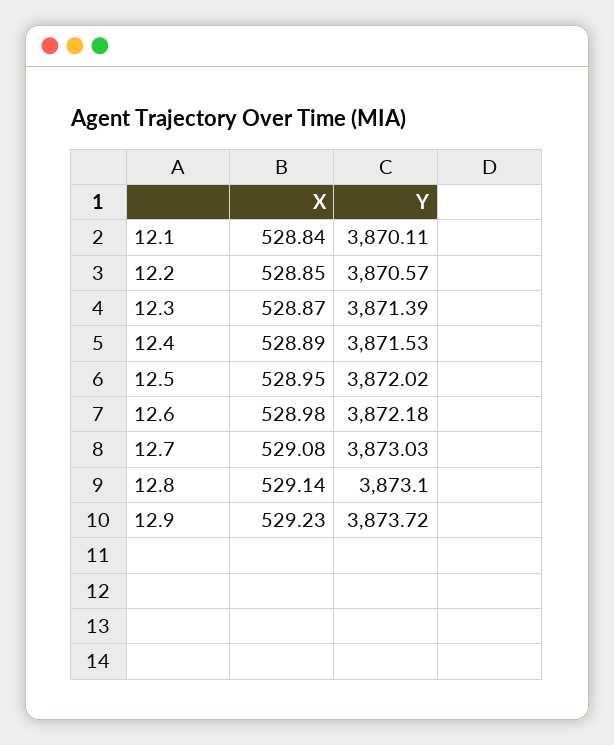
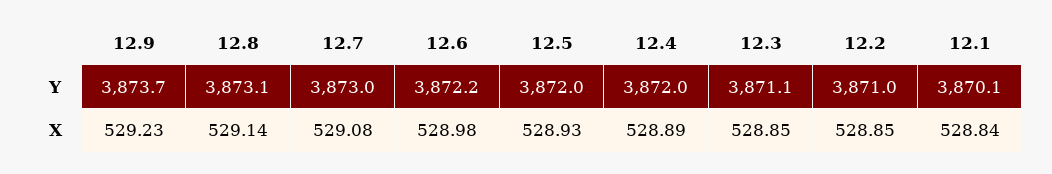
Y, 12.2: 3870.57 -> 3871
X, 12.3: 528.87 -> 528.85
Y, 12.3: 3871.39 -> 3871.1
Y, 12.4: 3871.53 -> 3872
X, 12.5: 528.95 -> 528.93

